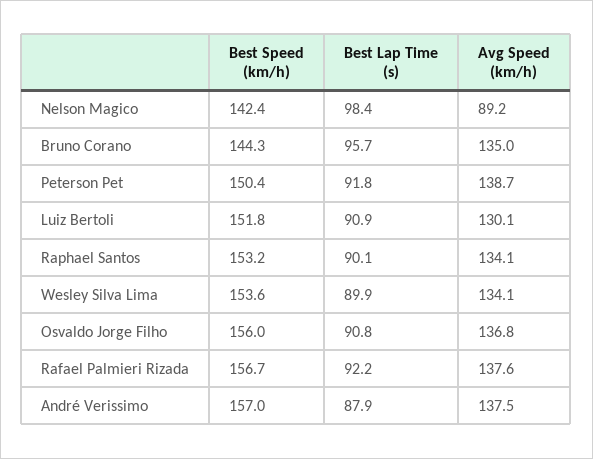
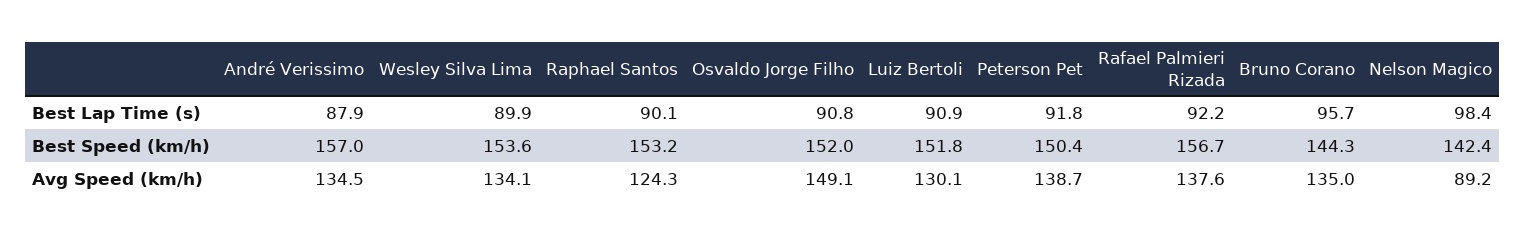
Avg Speed (km/h), Raphael Santos: 134.1 -> 124.3
Best Speed (km/h), Osvaldo Jorge Filho: 156 -> 152
Avg Speed (km/h), Osvaldo Jorge Filho: 136.8 -> 149.1
Avg Speed (km/h), André Verissimo: 137.5 -> 134.5

